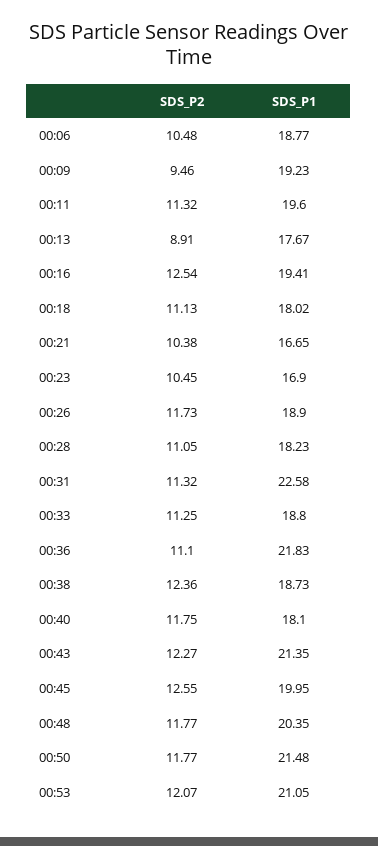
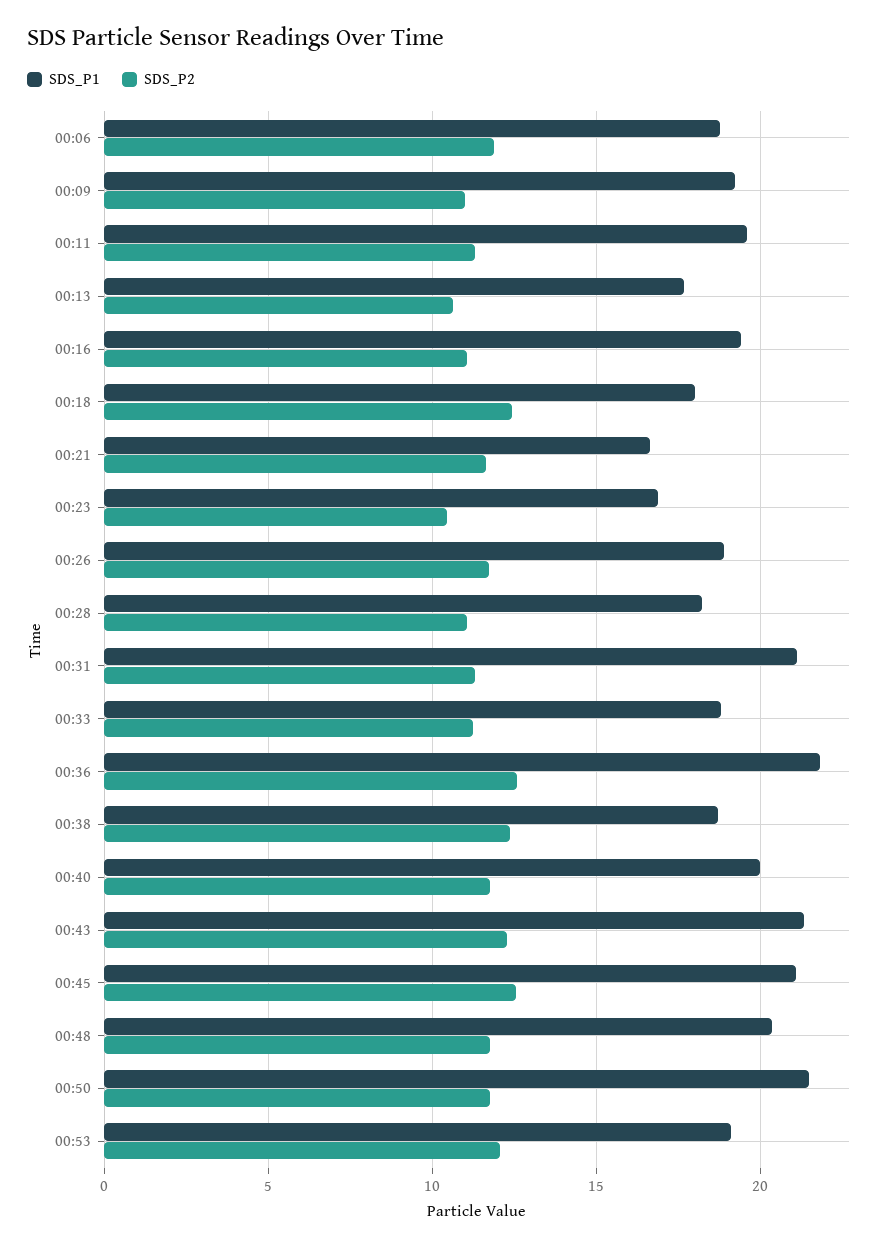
SDS_P2, 00:06: 10.48 -> 12
SDS_P2, 00:09: 9.46 -> 11
SDS_P2, 00:13: 8.91 -> 10.5
SDS_P2, 00:16: 12.54 -> 11
SDS_P2, 00:18: 11.13 -> 12.5
SDS_P2, 00:21: 10.38 -> 11.5
SDS_P1, 00:31: 22.58 -> 21
SDS_P2, 00:36: 11.1 -> 12.5
SDS_P1, 00:40: 18.1 -> 20
SDS_P1, 00:45: 19.95 -> 21
SDS_P1, 00:53: 21.05 -> 19

